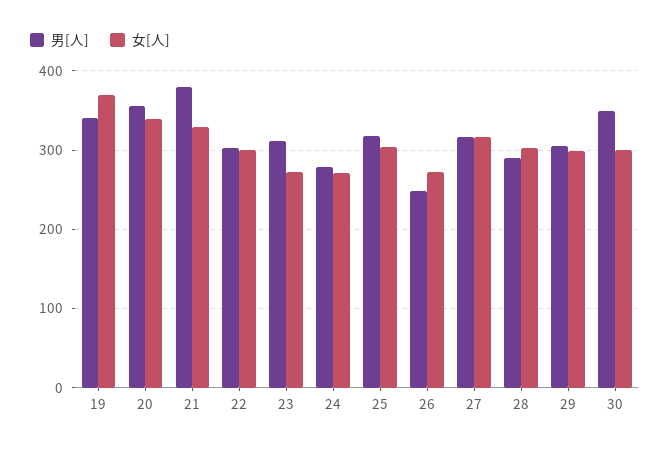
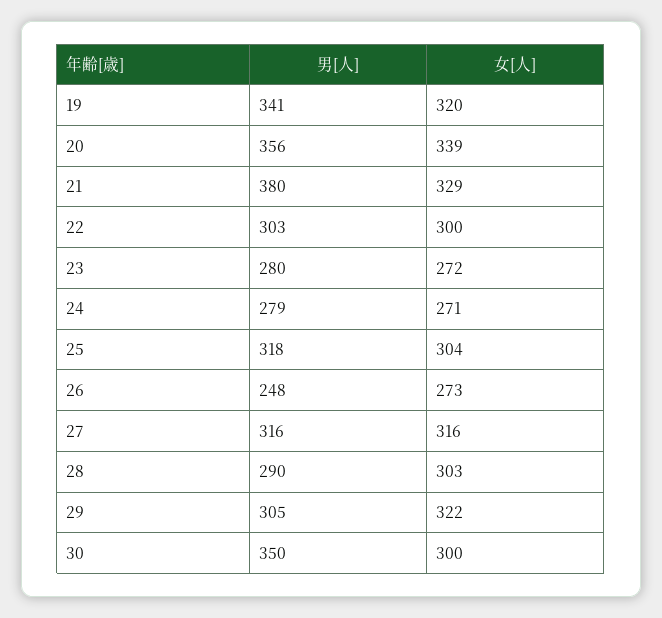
女[人], 19: 370 -> 320
男[人], 23: 310 -> 280
女[人], 29: 300 -> 322

